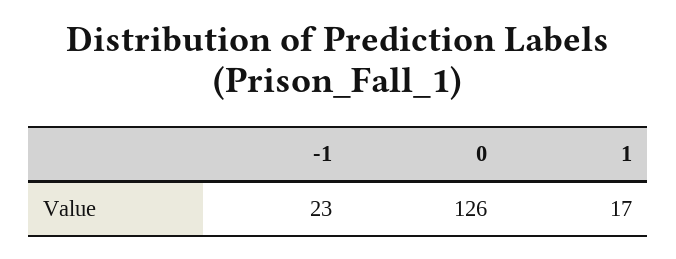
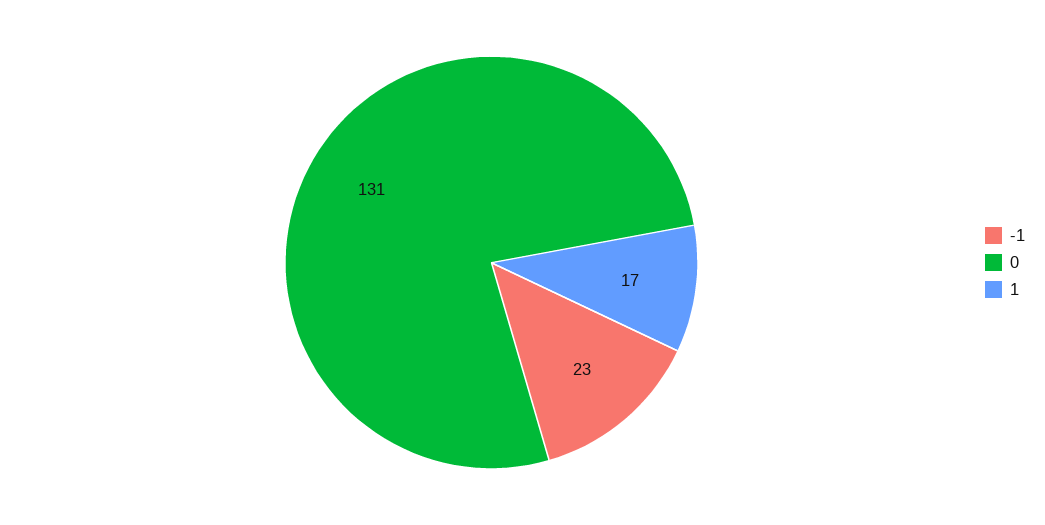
0: 126 -> 131

